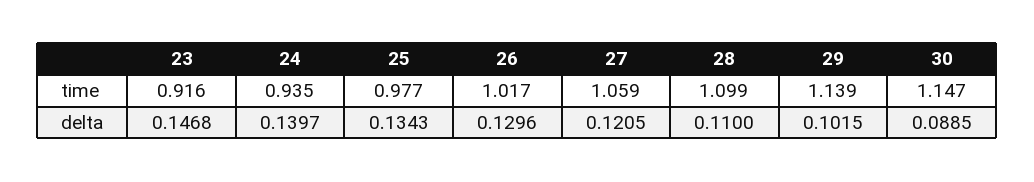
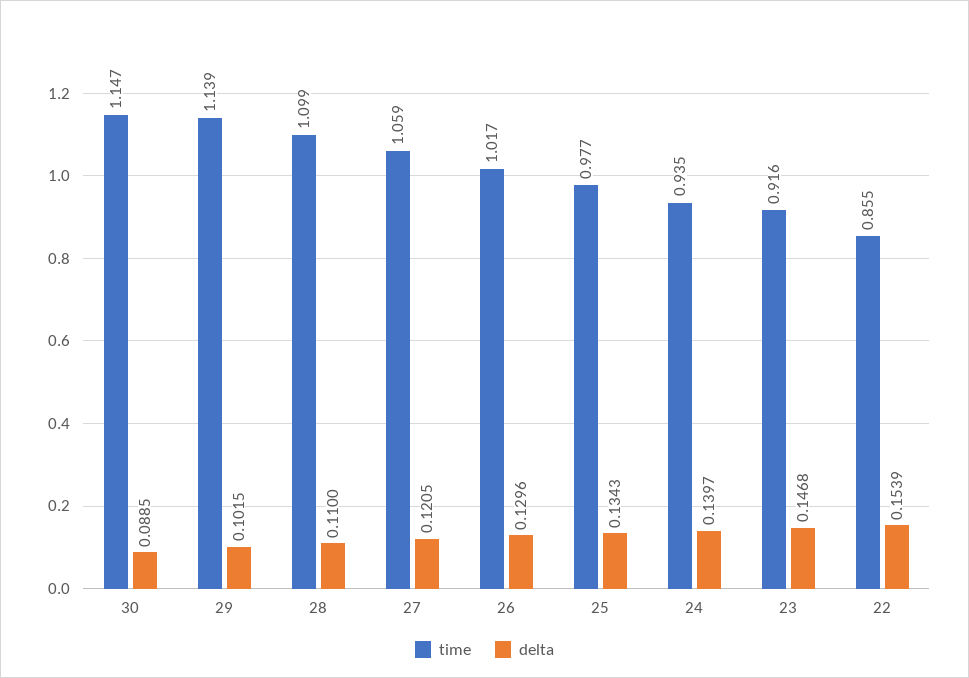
time, 22: none -> 0.855
delta, 22: none -> 0.1539

